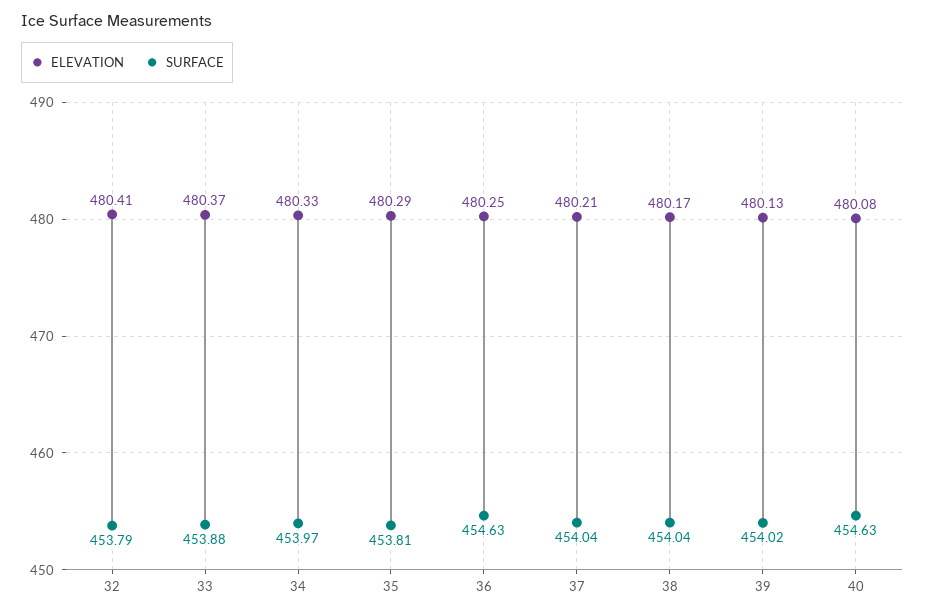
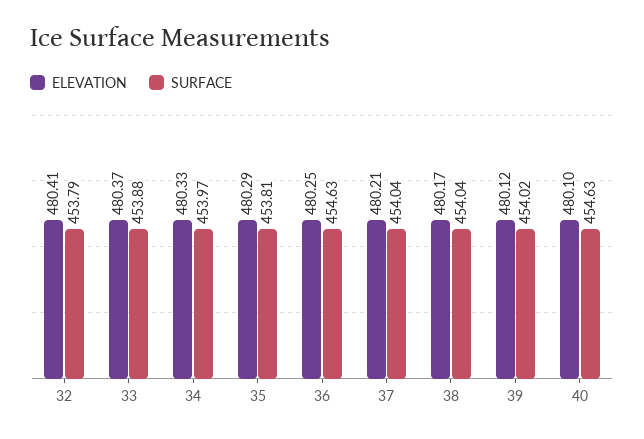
ELEVATION, 39: 480.13 -> 480.12
ELEVATION, 40: 480.08 -> 480.1

